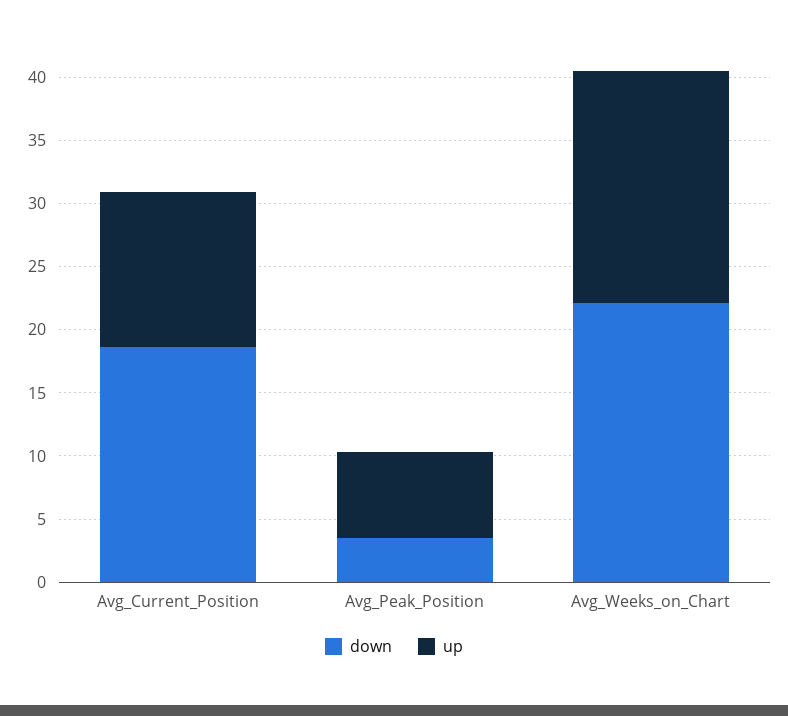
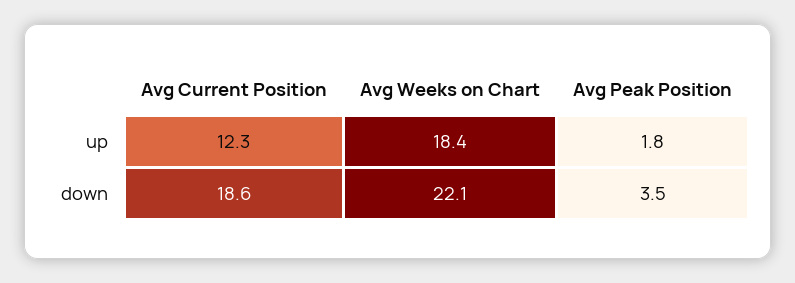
up, Avg_Peak_Position: 7 -> 1.8

